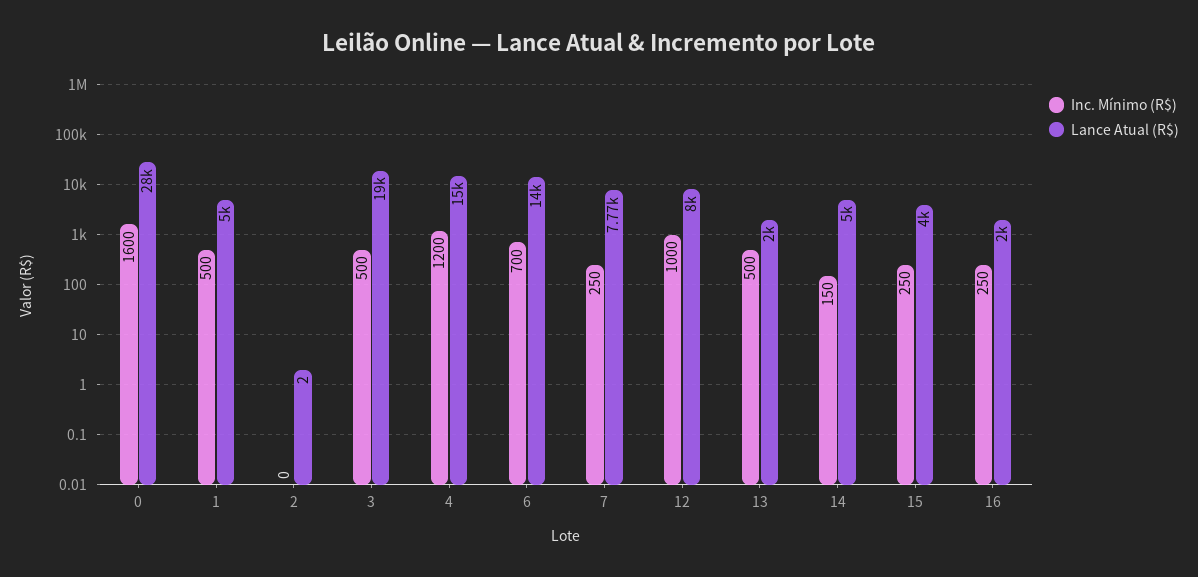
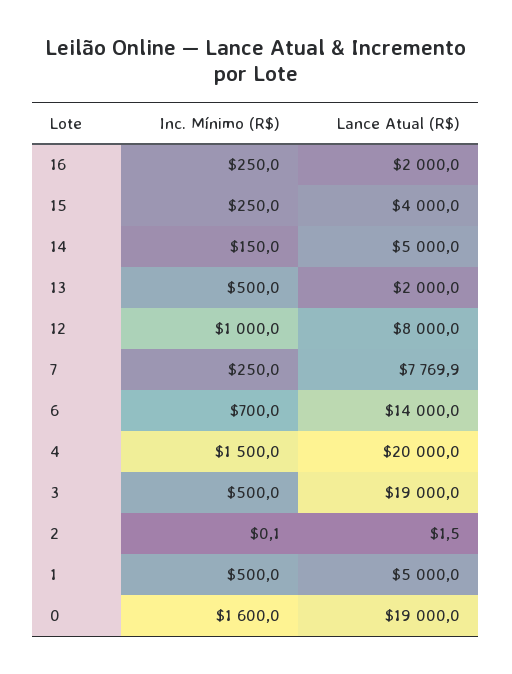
Lance Atual (R$), 0: 28000 -> 19000
Inc. Mínimo (R$), 4: 1200 -> 1500
Lance Atual (R$), 4: 15000 -> 20000

